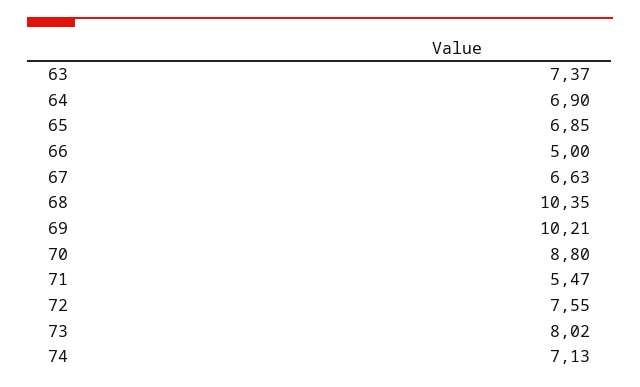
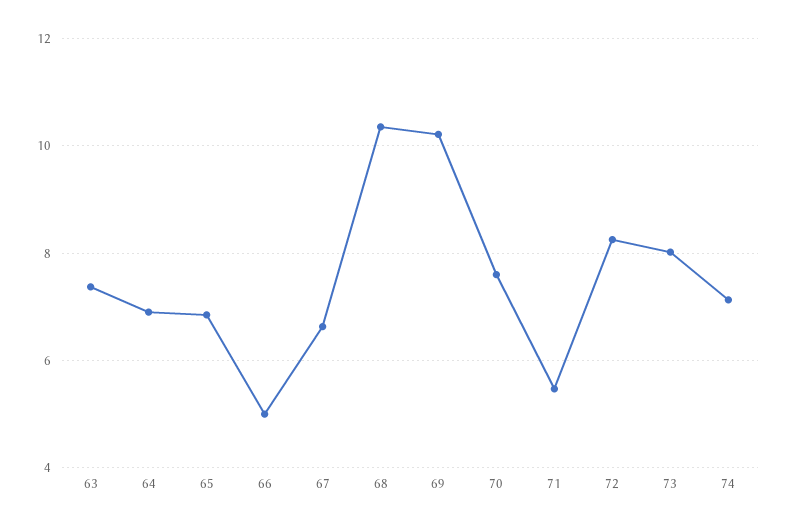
70: 8.8 -> 7.6
72: 7.55 -> 8.2

